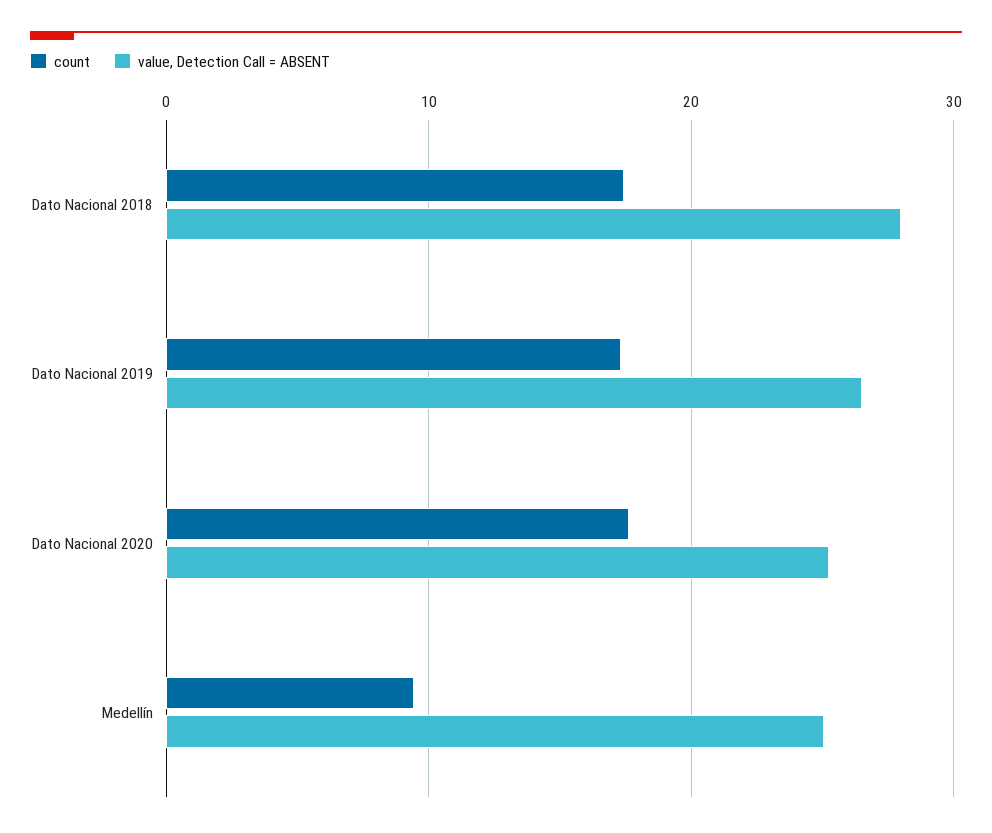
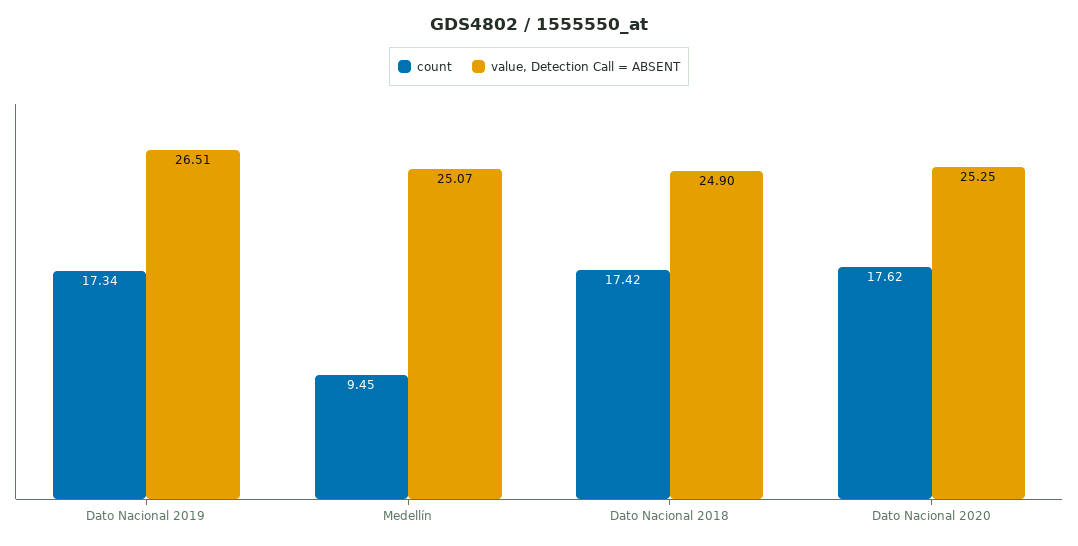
value, Detection Call = ABSENT, Dato Nacional 2018: 28 -> 24.9

